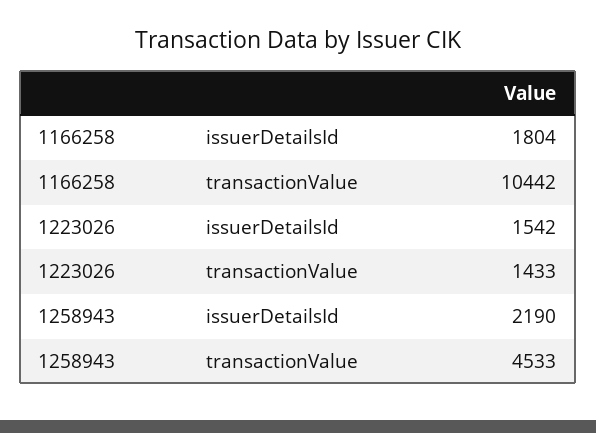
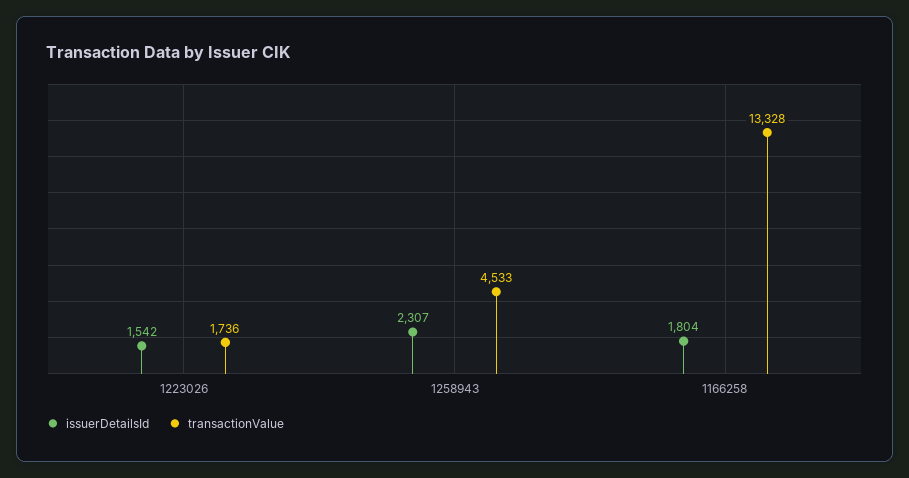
transactionValue, 1166258: 10442 -> 13328
transactionValue, 1223026: 1433 -> 1736
issuerDetailsId, 1258943: 2190 -> 2307

